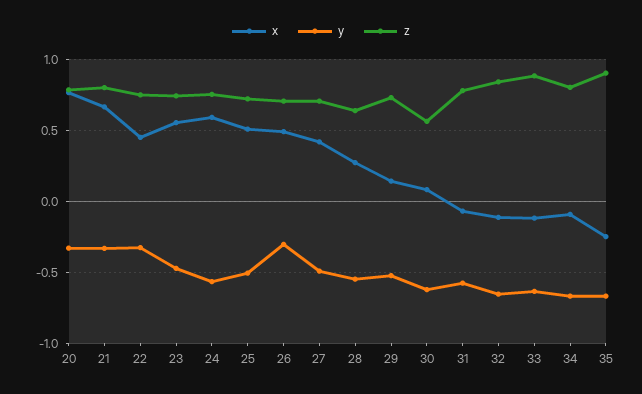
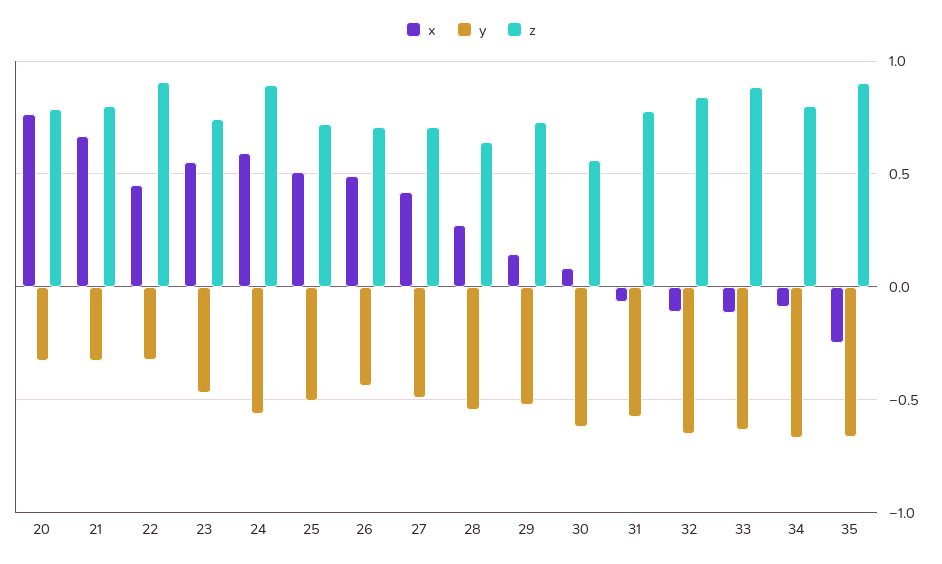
z, 22: 0.75 -> 0.9
z, 24: 0.75 -> 0.9
y, 26: -0.3 -> -0.45

